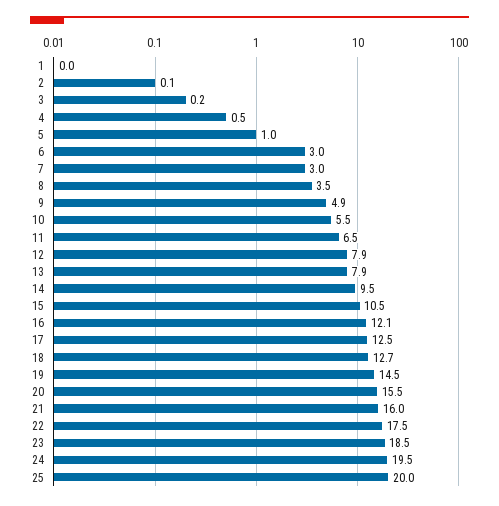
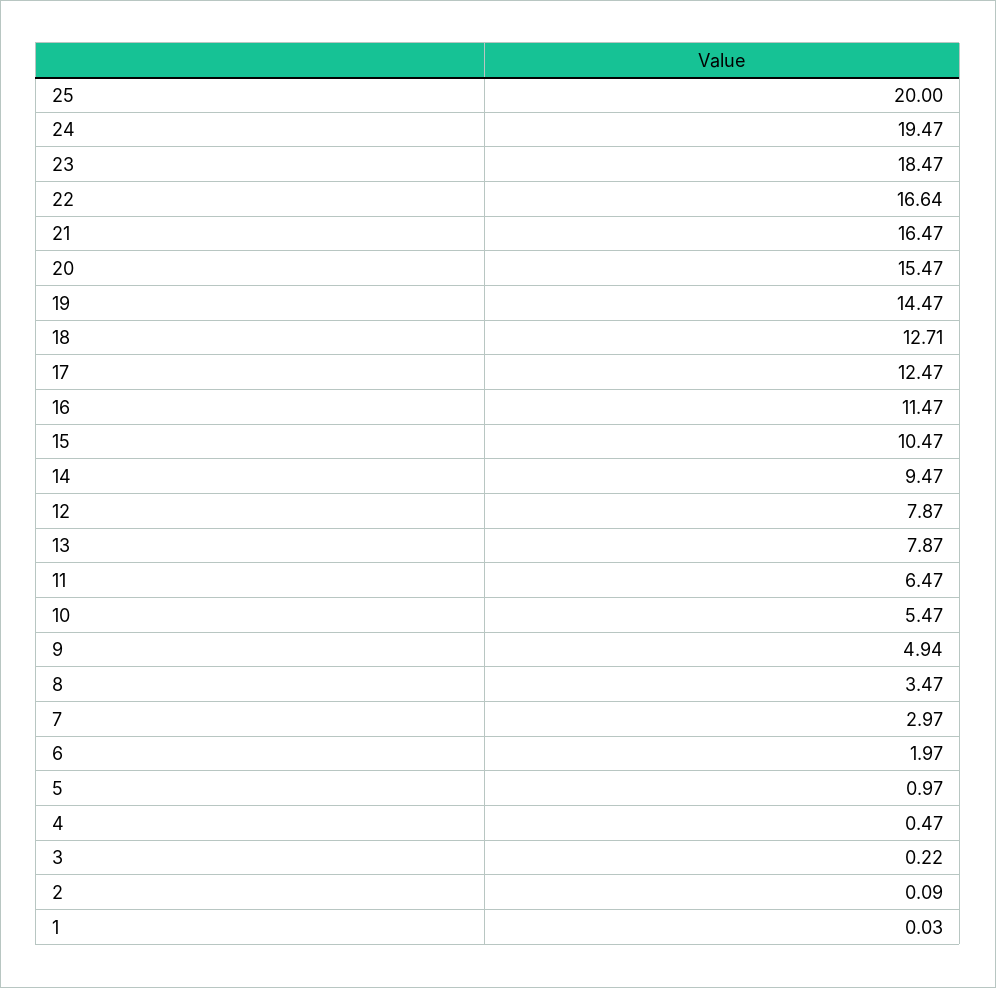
6: 3 -> 1.97
16: 12.1 -> 11.47
21: 16 -> 16.47
22: 17.5 -> 16.64

